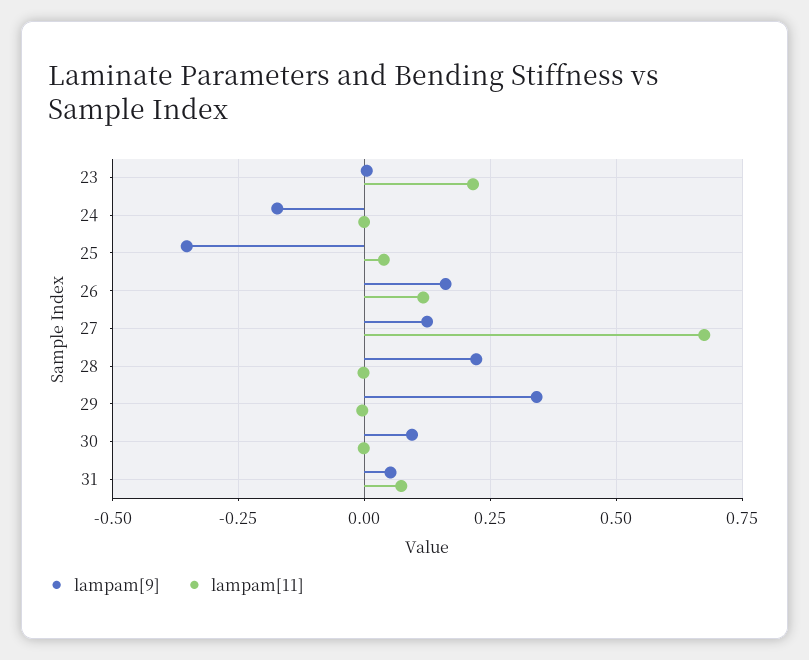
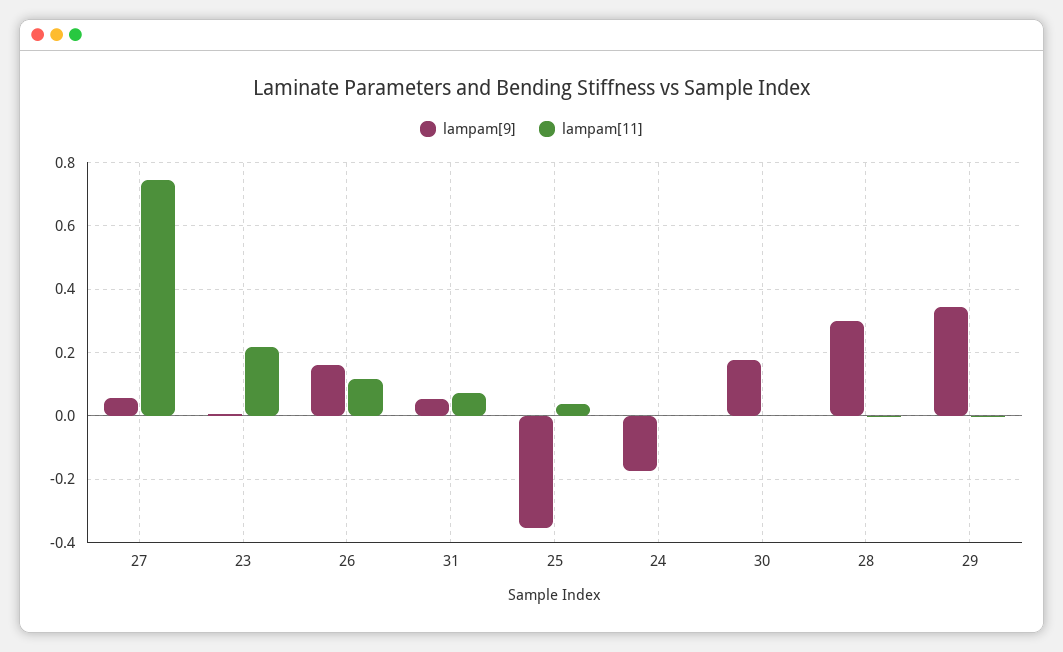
lampam[9], 27: 0.125 -> 0.06
lampam[11], 27: 0.675 -> 0.74
lampam[9], 28: 0.225 -> 0.3
lampam[9], 30: 0.1 -> 0.18

